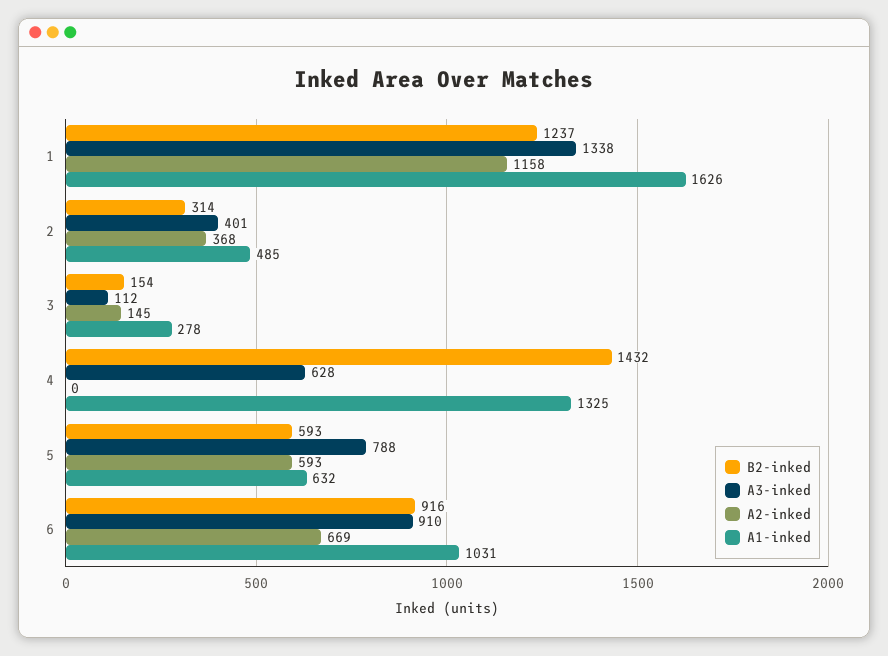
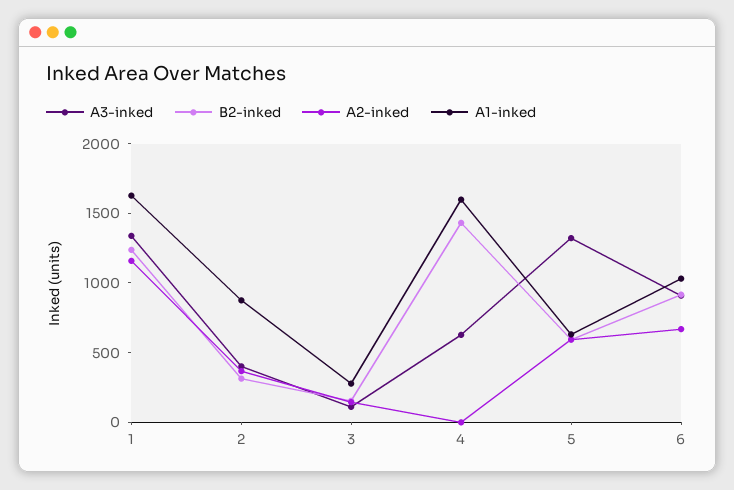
A1-inked, 2: 485 -> 900
A1-inked, 4: 1325 -> 1600
A3-inked, 5: 788 -> 1300

